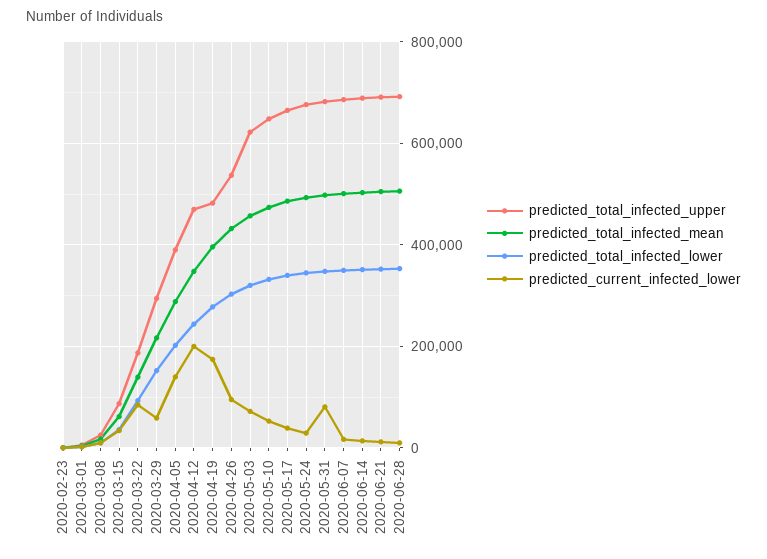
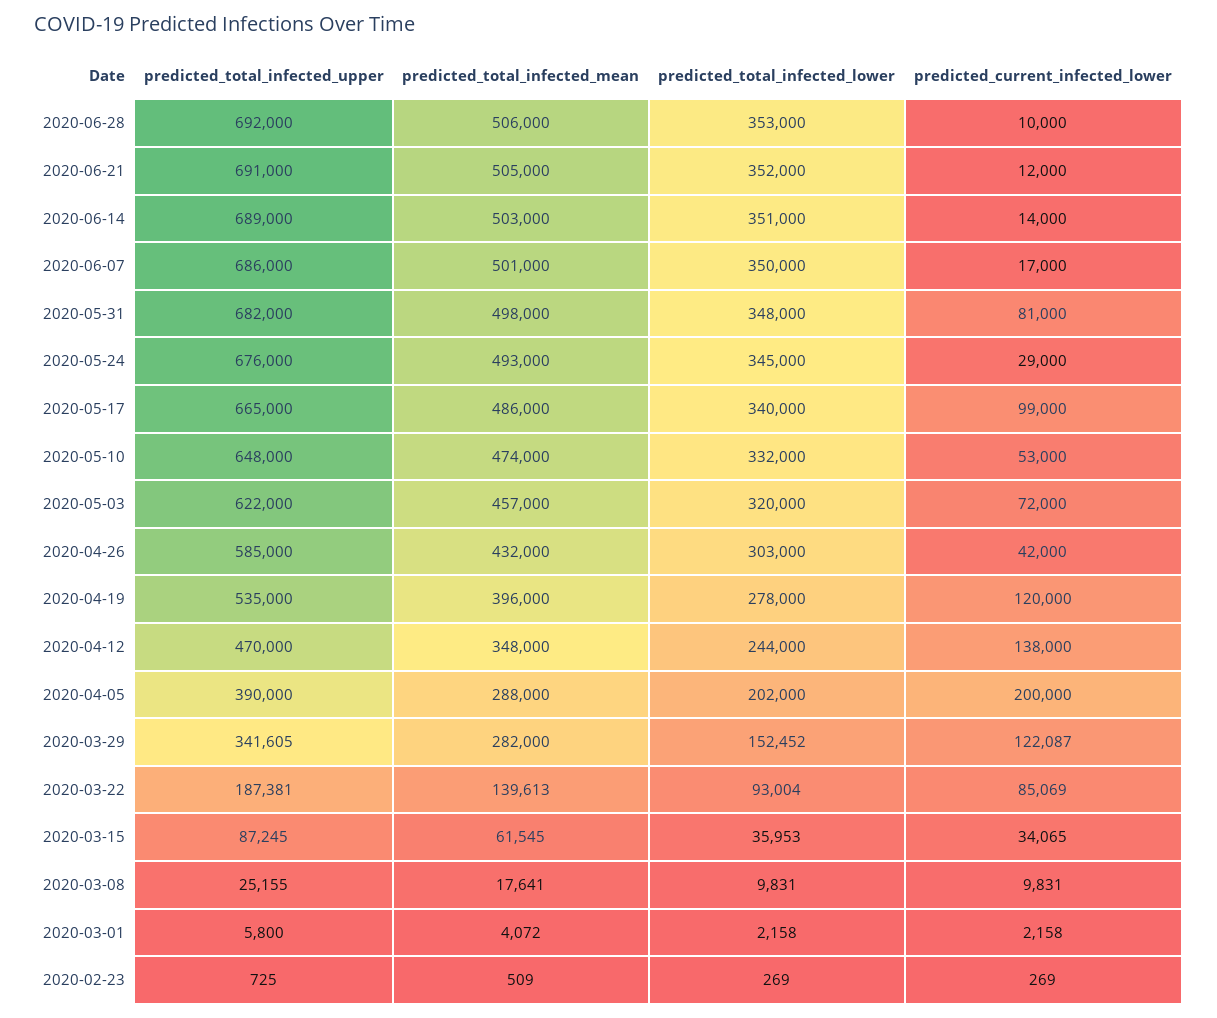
predicted_total_infected_upper, 2020-03-29: 300000 -> 341605
predicted_total_infected_mean, 2020-03-29: 220000 -> 282000
predicted_current_infected_lower, 2020-03-29: 60000 -> 122087
predicted_current_infected_lower, 2020-04-05: 140000 -> 200000
predicted_current_infected_lower, 2020-04-12: 200000 -> 138000
predicted_total_infected_upper, 2020-04-19: 480000 -> 535000
predicted_current_infected_lower, 2020-04-19: 180000 -> 120000
predicted_total_infected_upper, 2020-04-26: 540000 -> 585000
predicted_current_infected_lower, 2020-04-26: 100000 -> 42000
predicted_current_infected_lower, 2020-05-17: 40000 -> 99000

